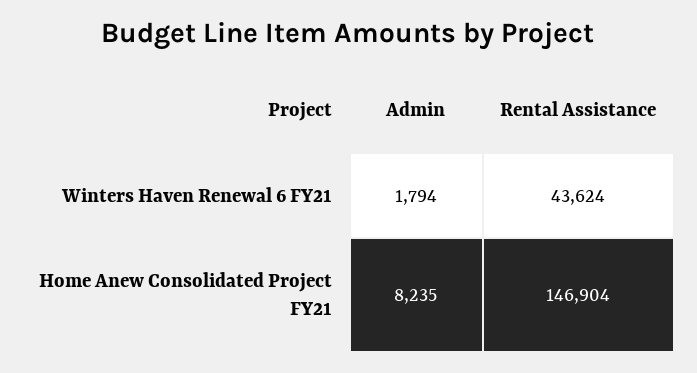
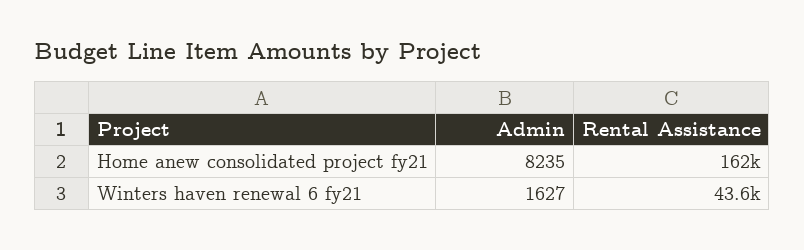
Admin, Winters Haven Renewal 6 FY21: 1794 -> 1627
Rental Assistance, Home Anew Consolidated Project FY21: 146904 -> 162000

